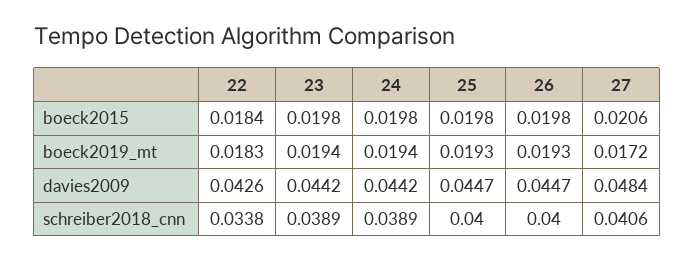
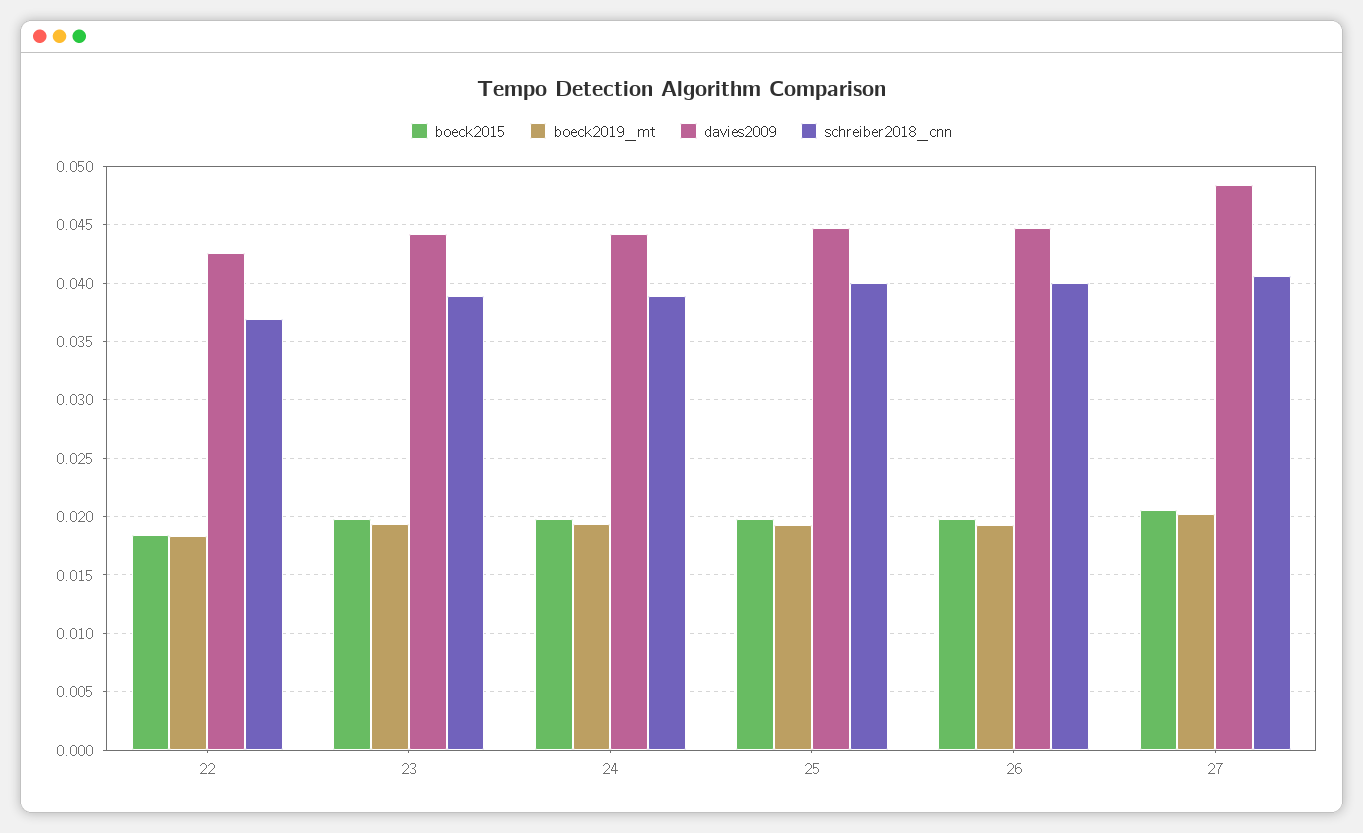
boeck2019_mt, 27: 0.0172 -> 0.02
schreiber2018_cnn, 22: 0.0338 -> 0.037

